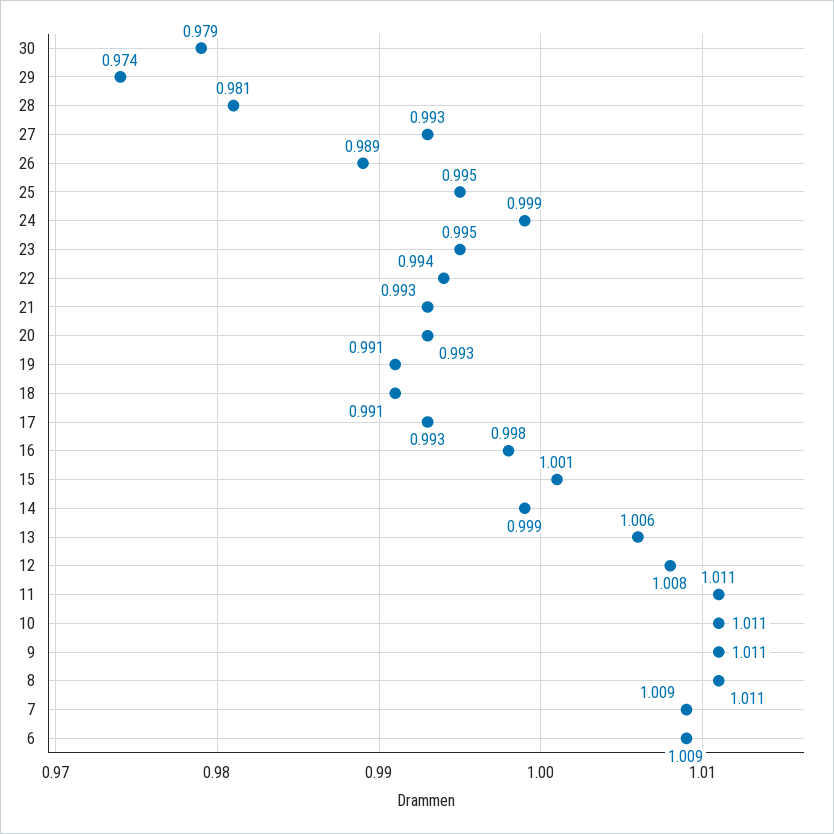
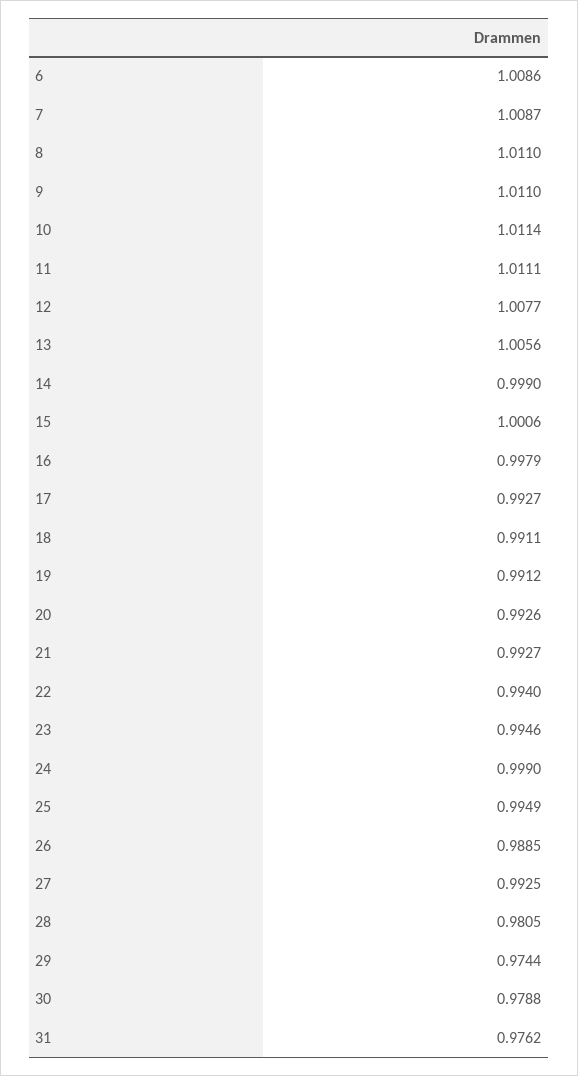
31: none -> 0.9762

